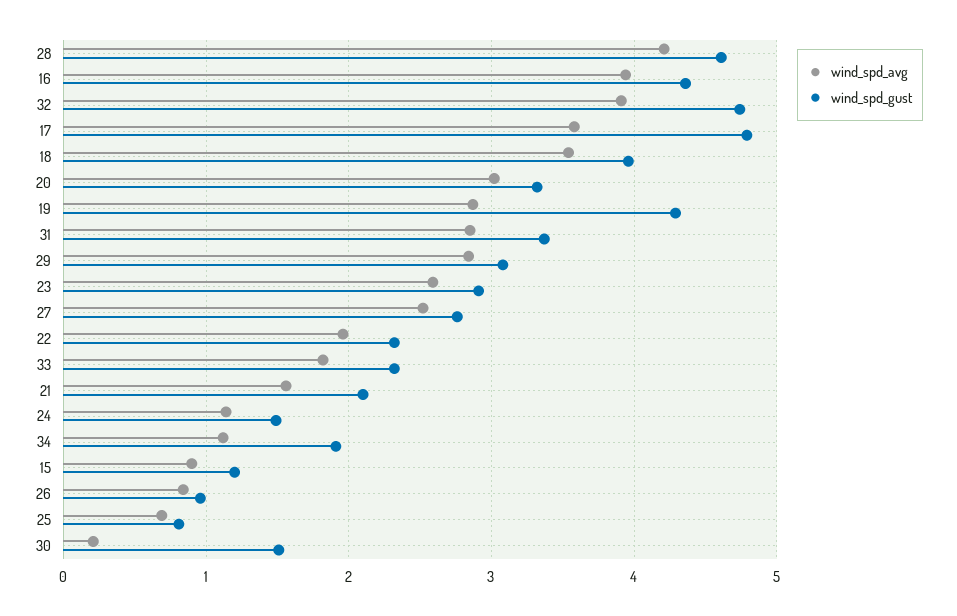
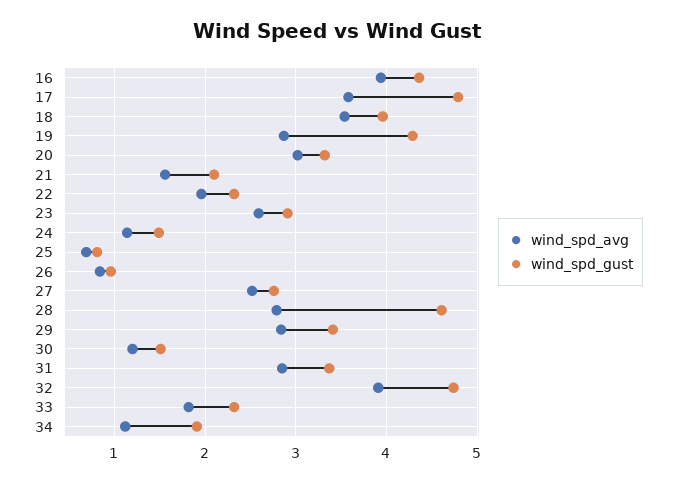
wind_spd_avg, 28: 4.2 -> 2.8
wind_spd_gust, 29: 3.1 -> 3.4
wind_spd_avg, 15: 0.9 -> none
wind_spd_gust, 15: 1.2 -> none
wind_spd_avg, 30: 0.2 -> 1.2

